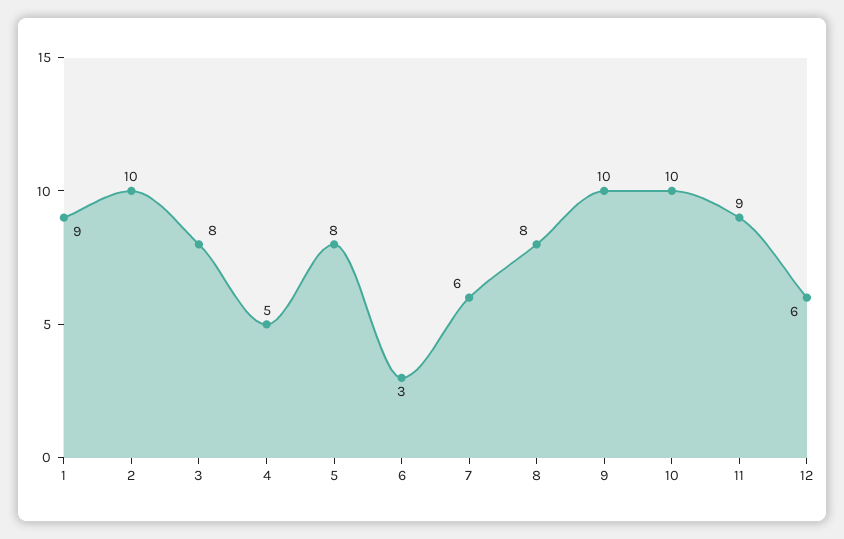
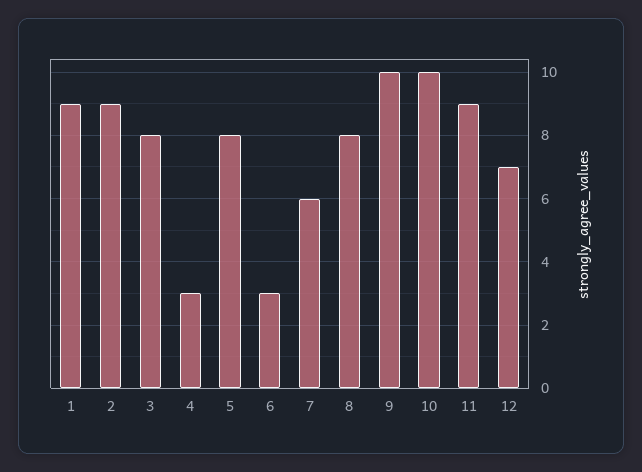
2: 10 -> 9
4: 5 -> 3
12: 6 -> 7

